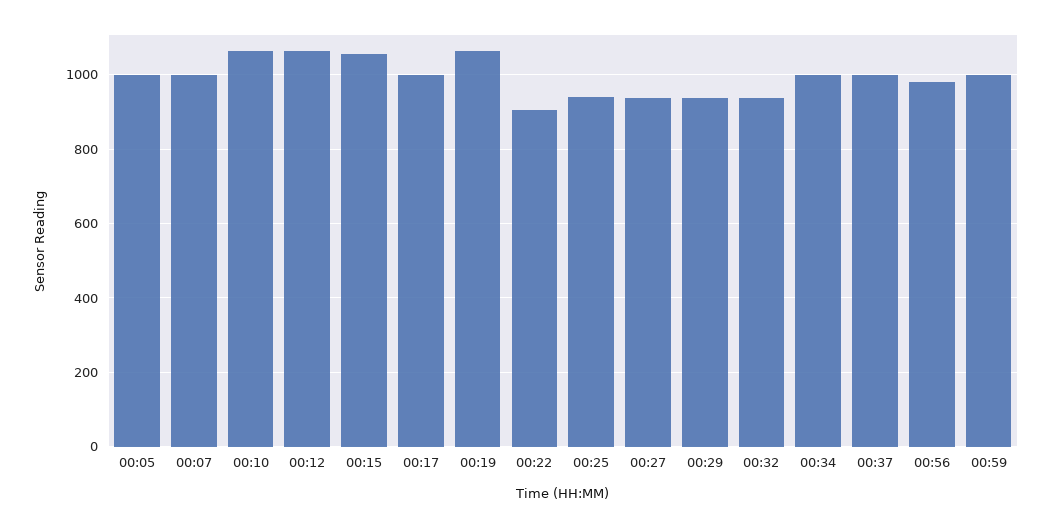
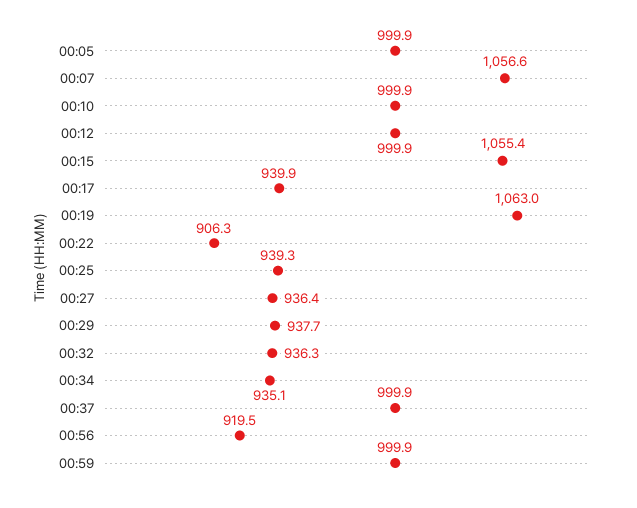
00:07: 1000 -> 1056.6
00:10: 1060 -> 999.9
00:12: 1060 -> 999.9
00:17: 1000 -> 939.9
00:34: 1000 -> 935.1
00:56: 980 -> 919.5

